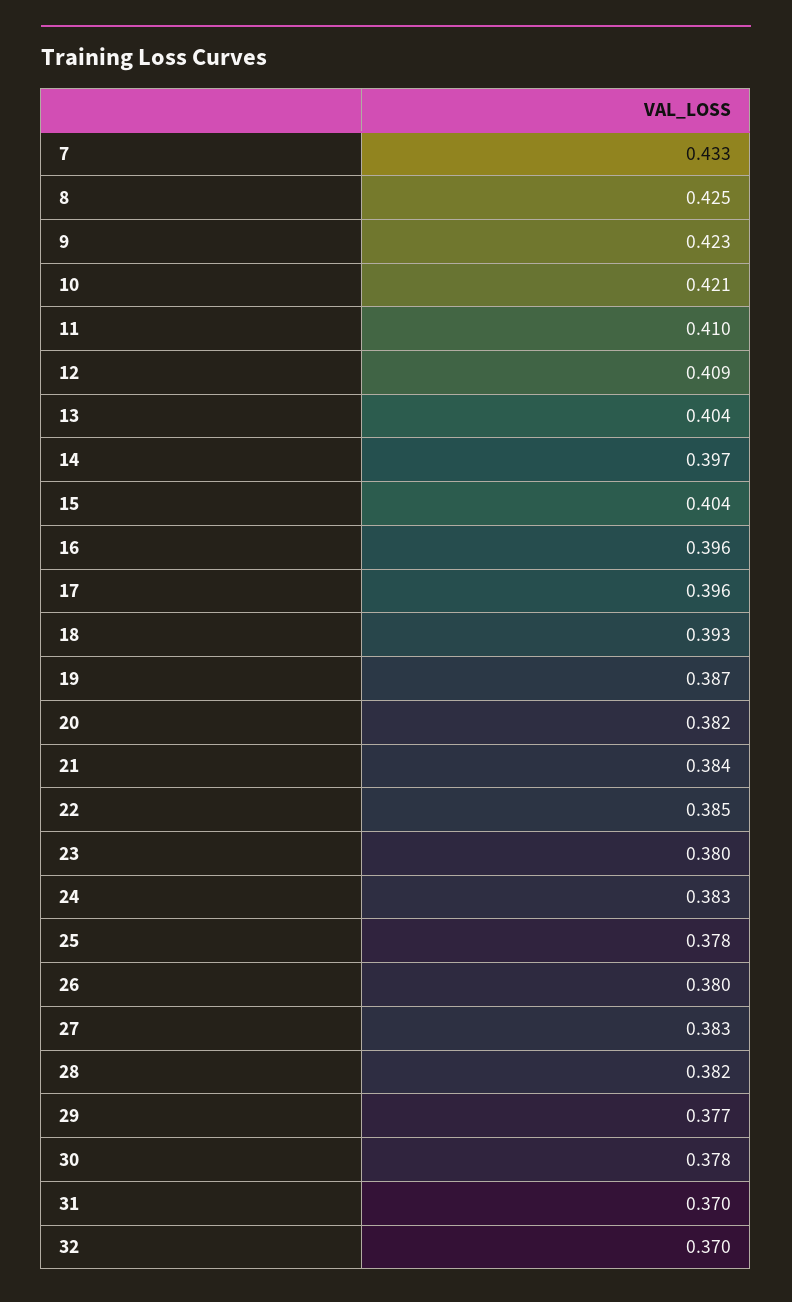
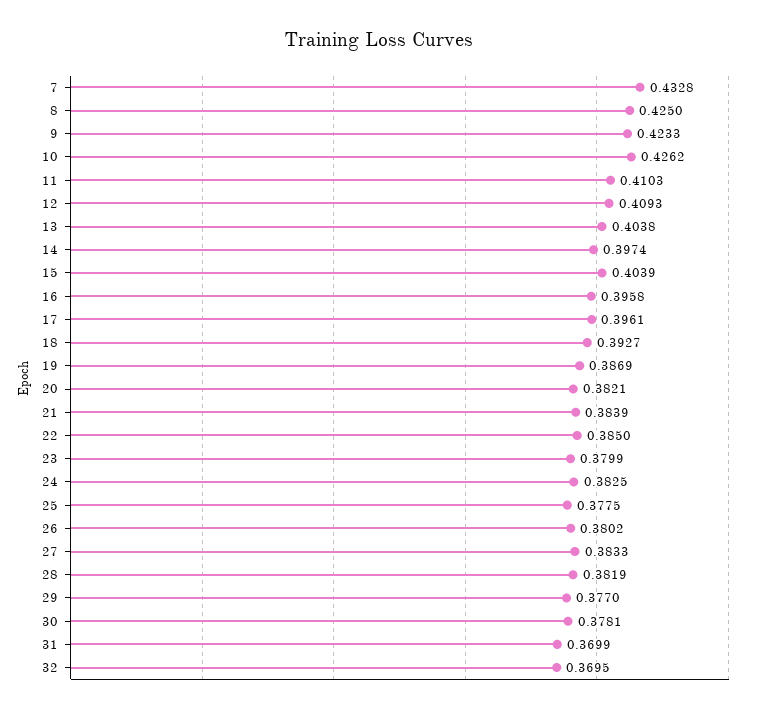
10: 0.421 -> 0.4262

